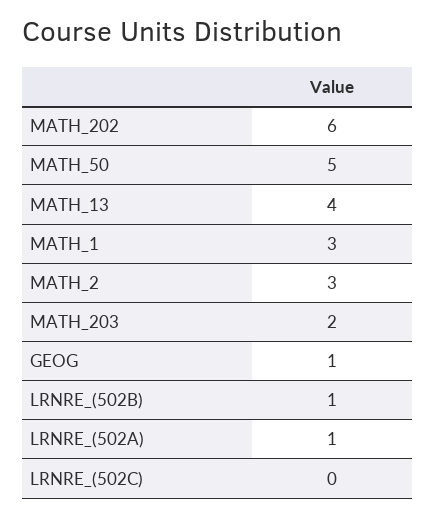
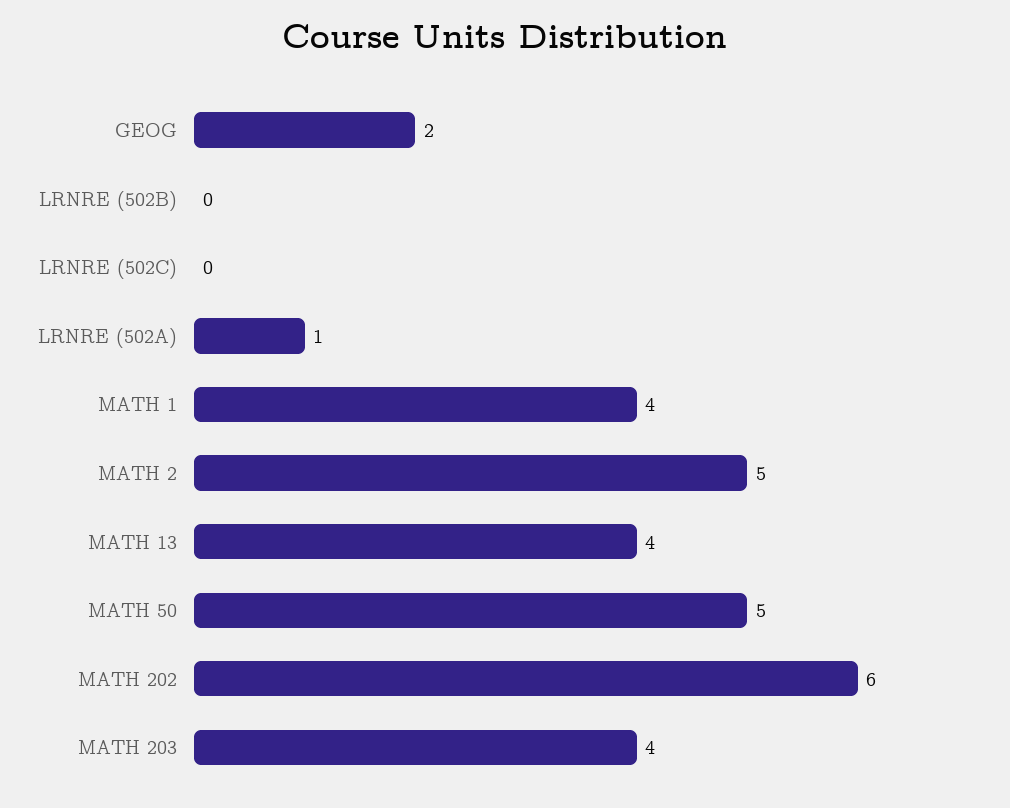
MATH_1: 3 -> 4
MATH_2: 3 -> 5
MATH_203: 2 -> 4
GEOG: 1 -> 2
LRNRE_(502B): 1 -> 0

